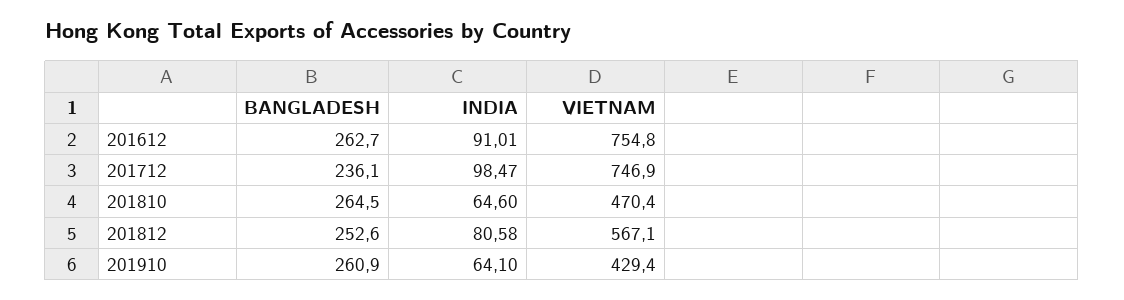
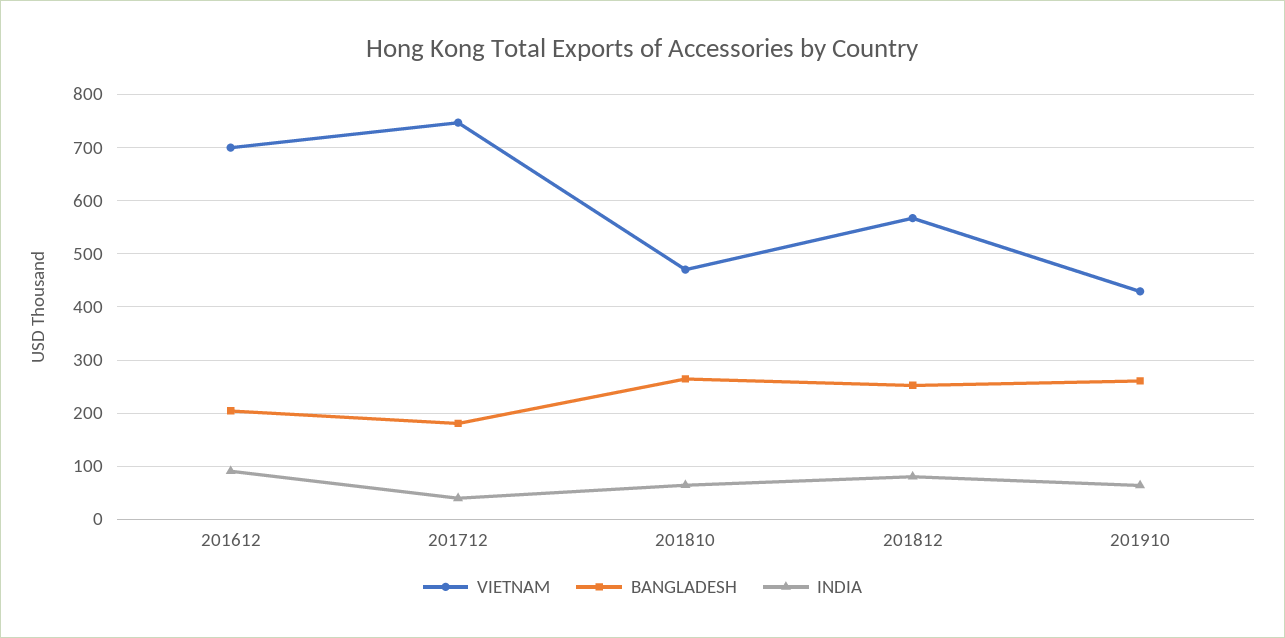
BANGLADESH, 201612: 262.7 -> 200
VIETNAM, 201612: 754.8 -> 700
BANGLADESH, 201712: 236.1 -> 180
INDIA, 201712: 98.47 -> 40

